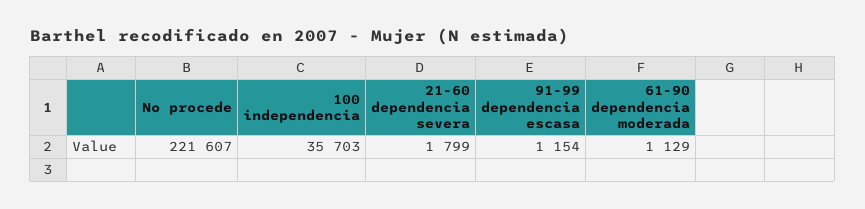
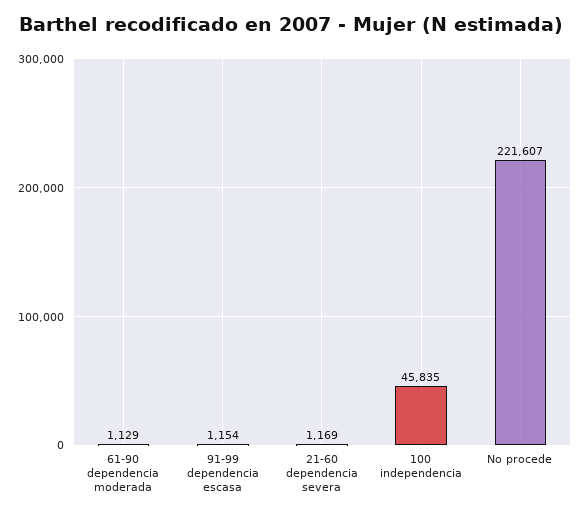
100 independencia: 35703 -> 45835
21-60 dependencia severa: 1799 -> 1169

